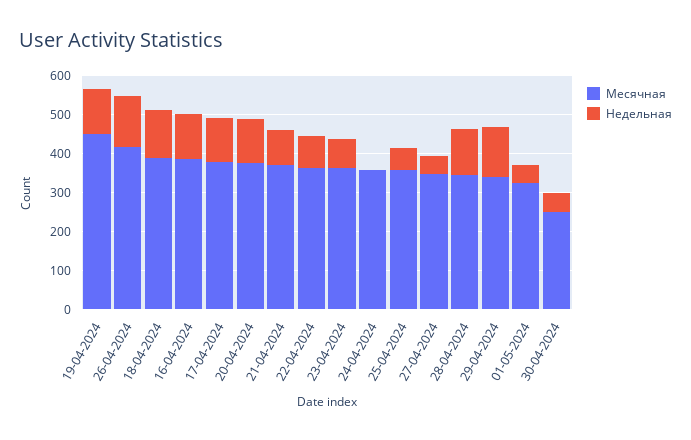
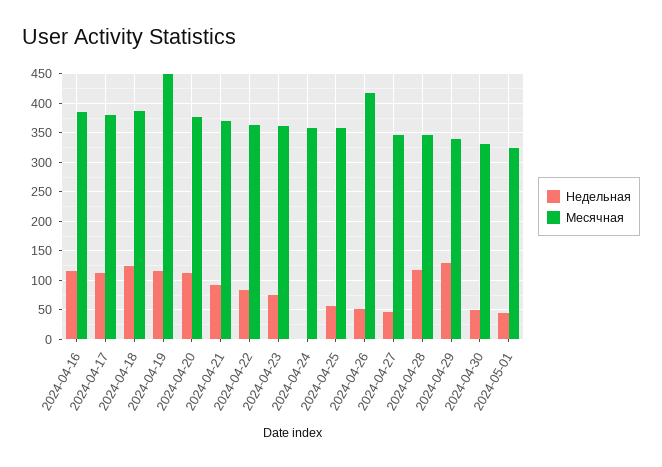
Недельная, 26-04-2024: 125 -> 50
Месячная, 30-04-2024: 250 -> 325

